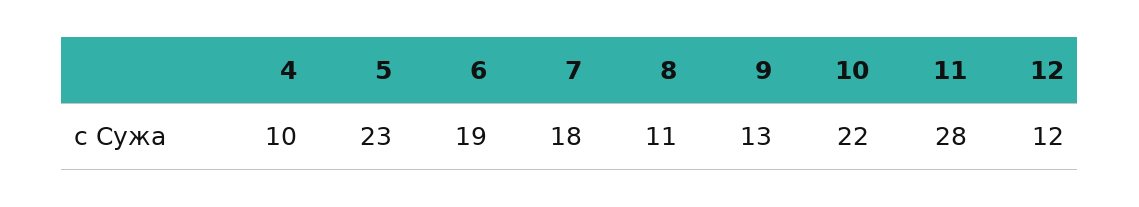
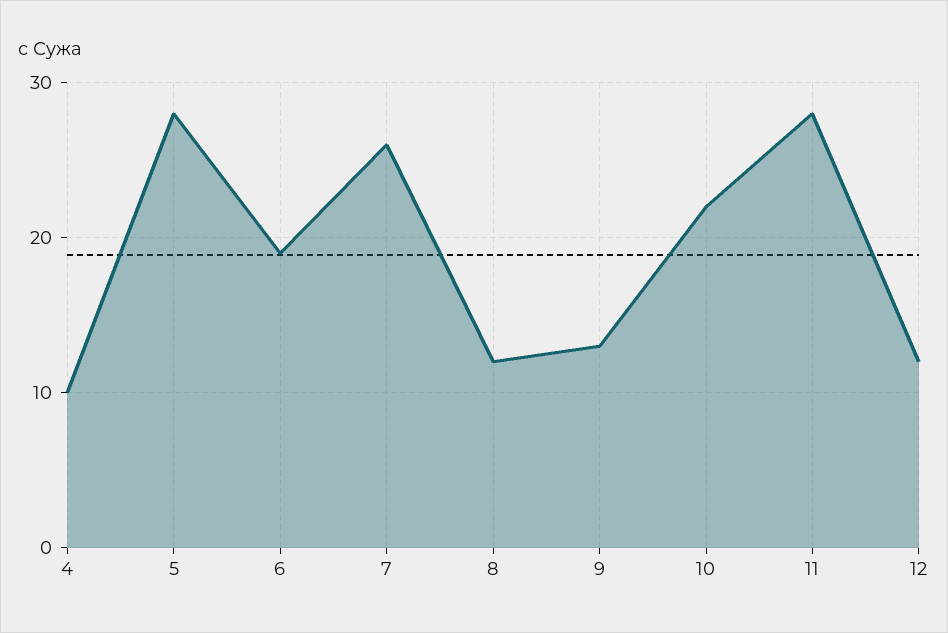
5: 23 -> 28
7: 18 -> 26
8: 11 -> 12

